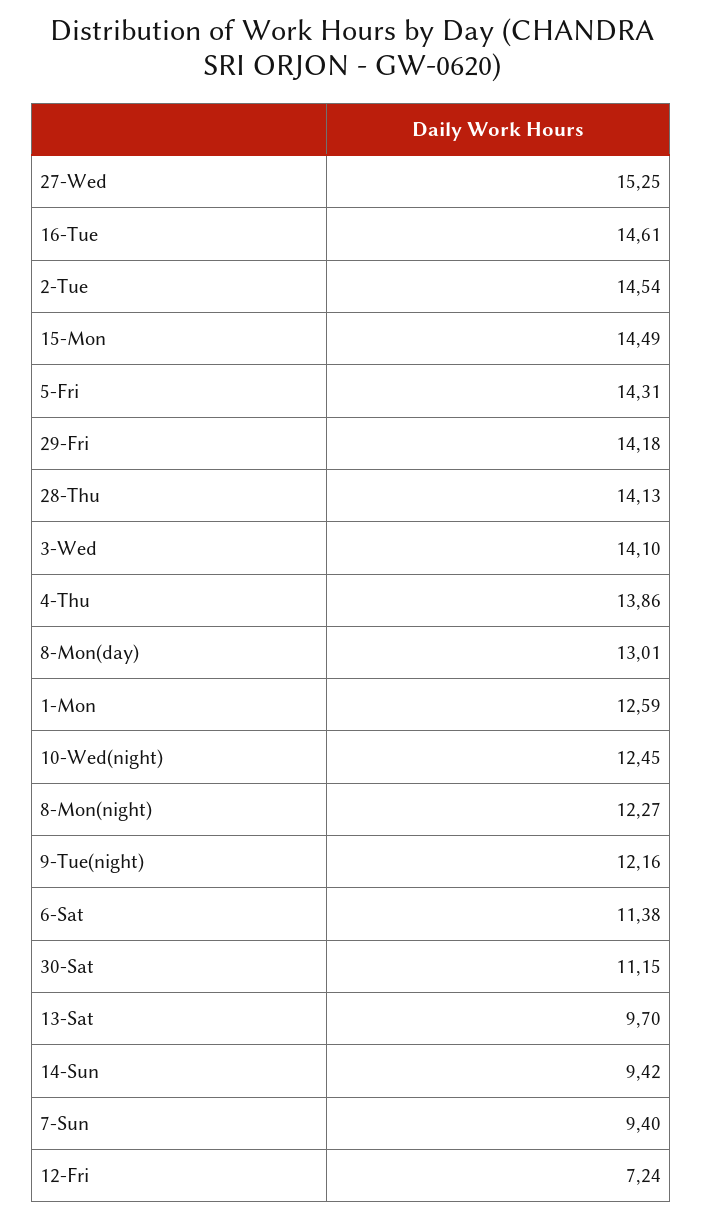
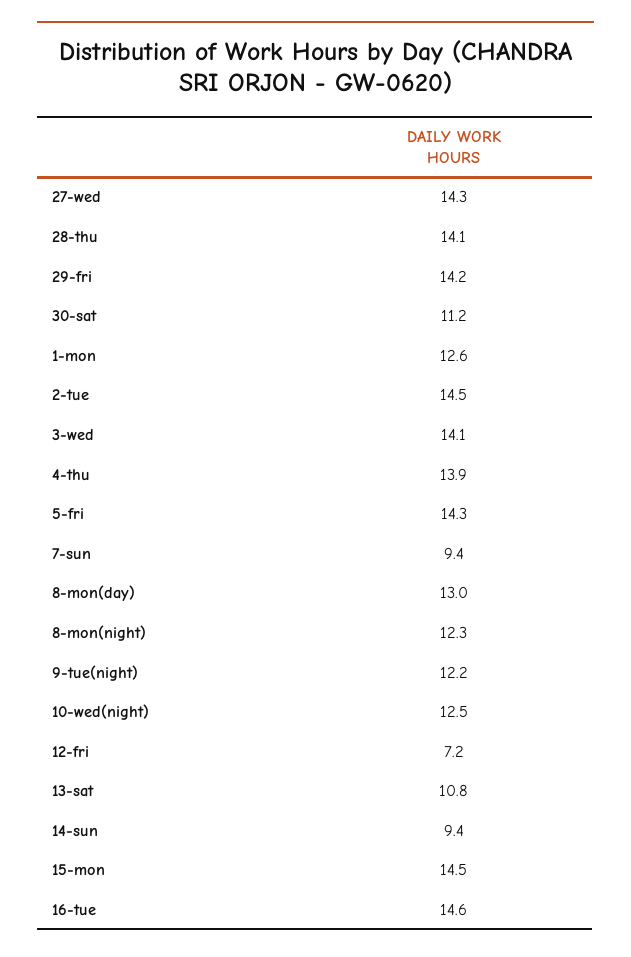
27-Wed: 15.25 -> 14.3
6-Sat: 11.38 -> none
13-Sat: 9.7 -> 10.8

